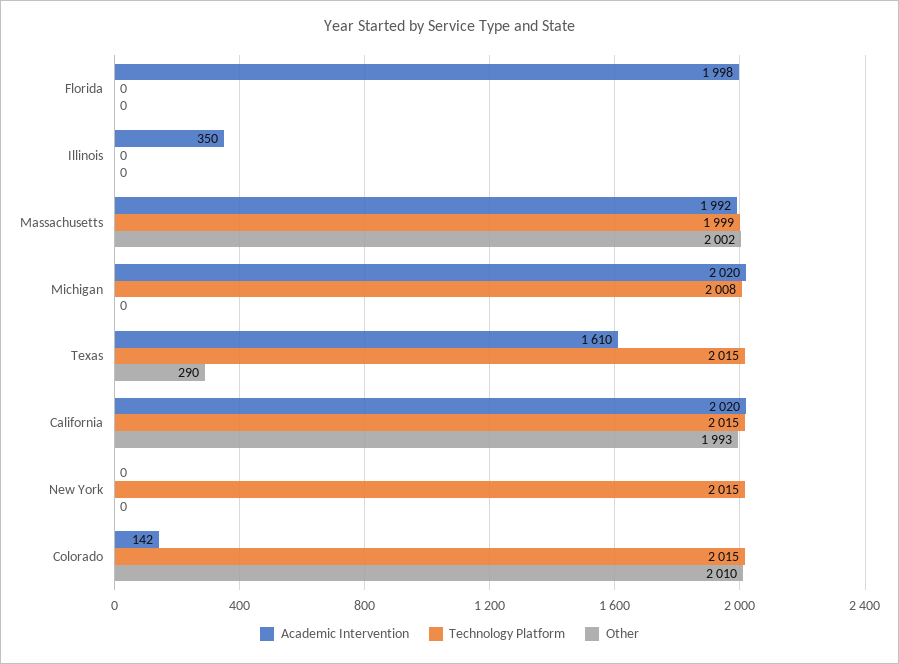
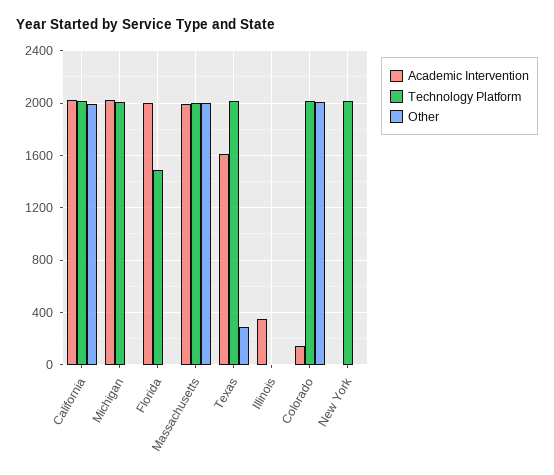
Technology Platform, Florida: 0 -> 1500

